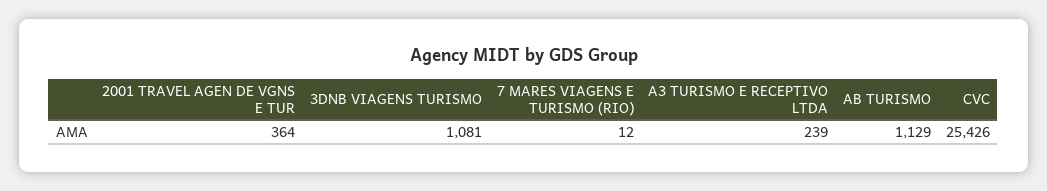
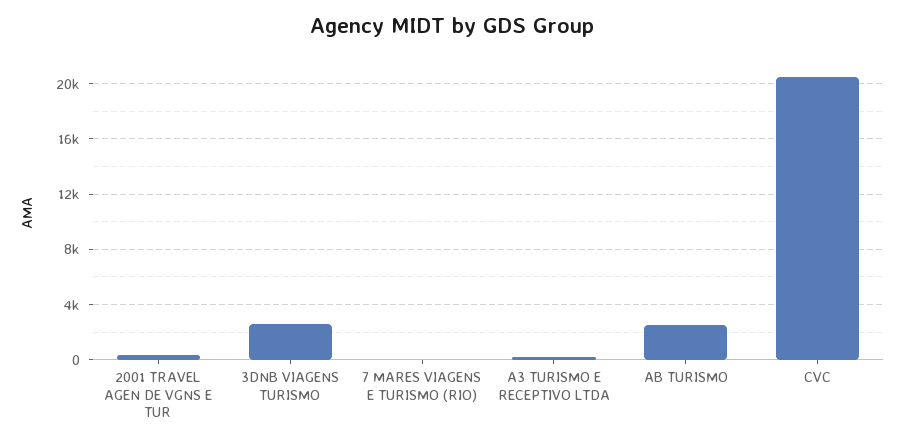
3DNB VIAGENS TURISMO: 1081 -> 2500
AB TURISMO: 1129 -> 2500
CVC: 25426 -> 20500

